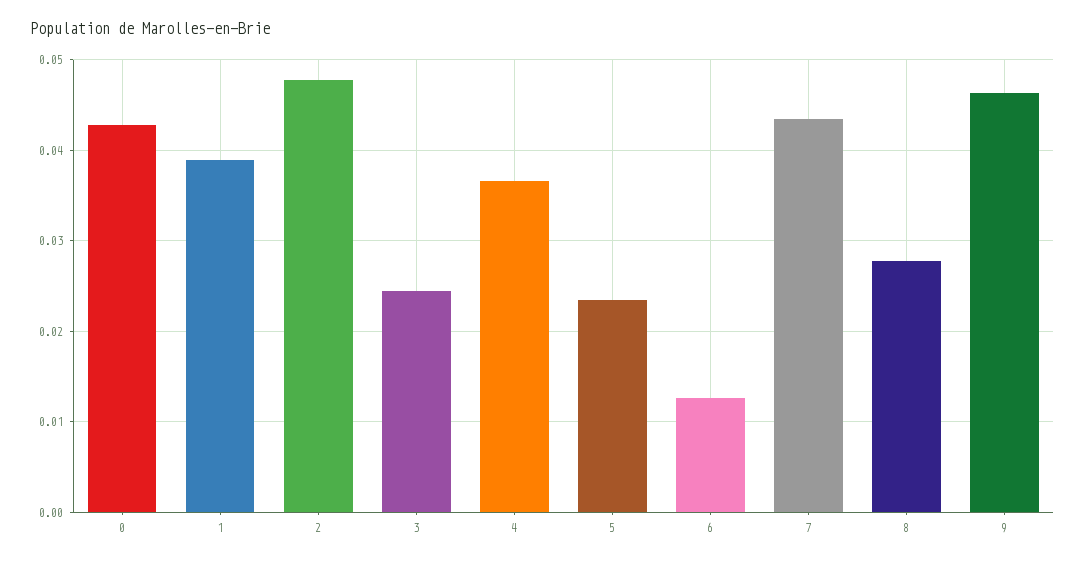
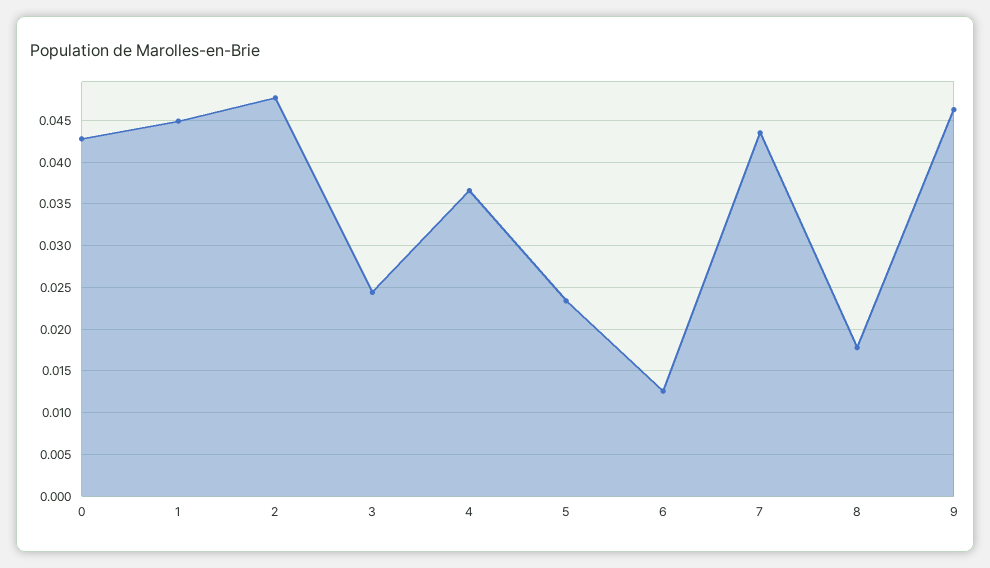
1: 0.039 -> 0.045
8: 0.028 -> 0.018

